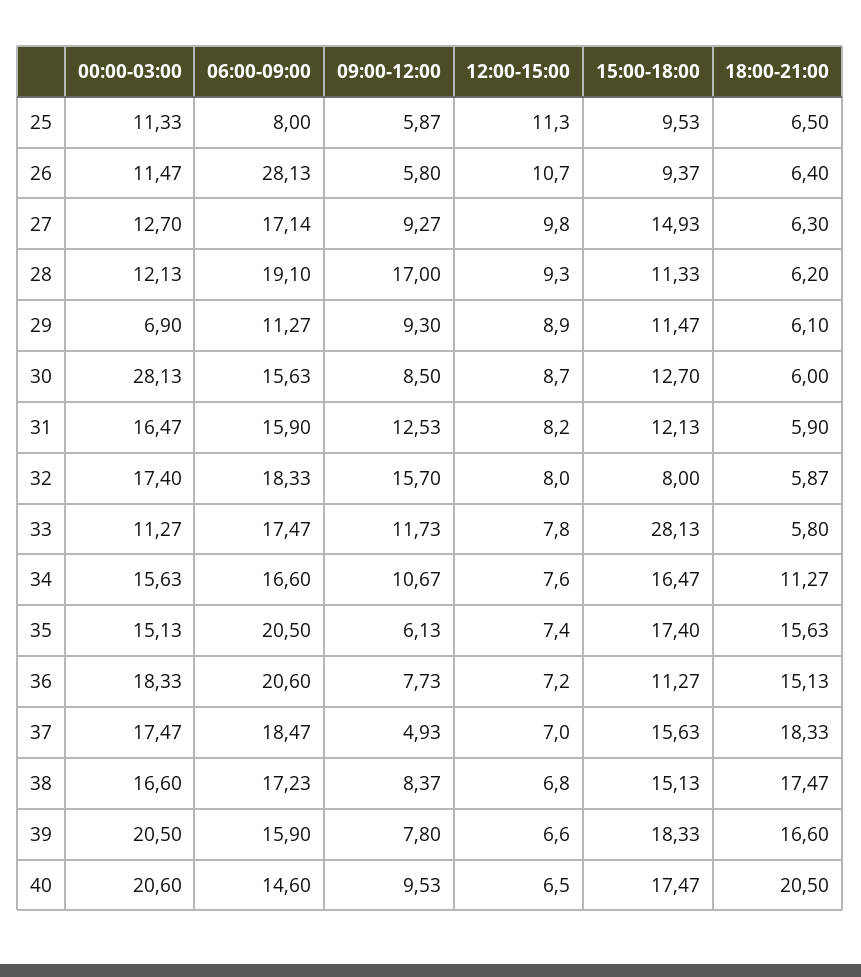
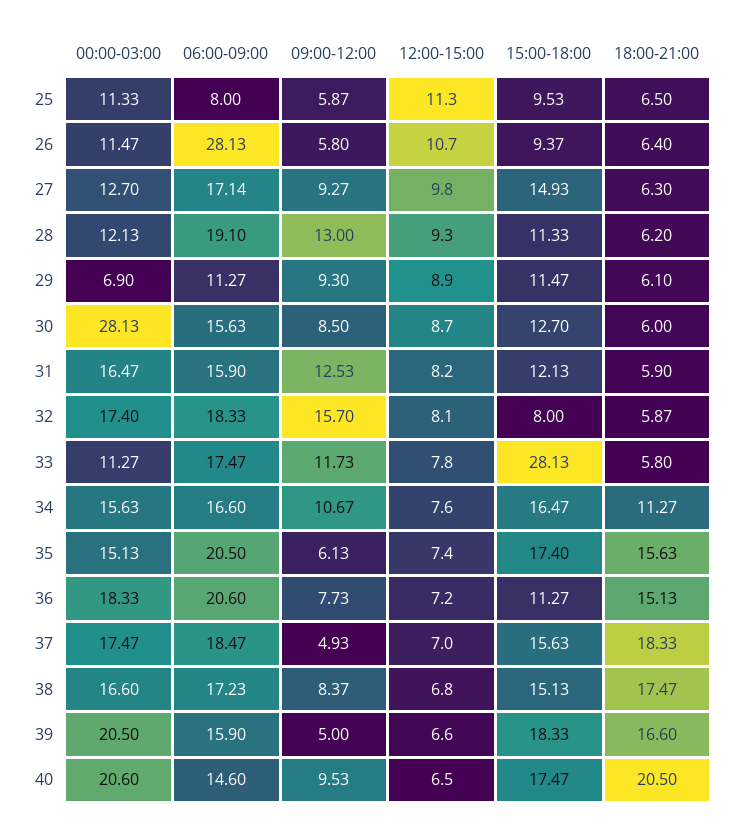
09:00-12:00, 28: 17 -> 13
12:00-15:00, 32: 8 -> 8.1
09:00-12:00, 39: 7.8 -> 5

